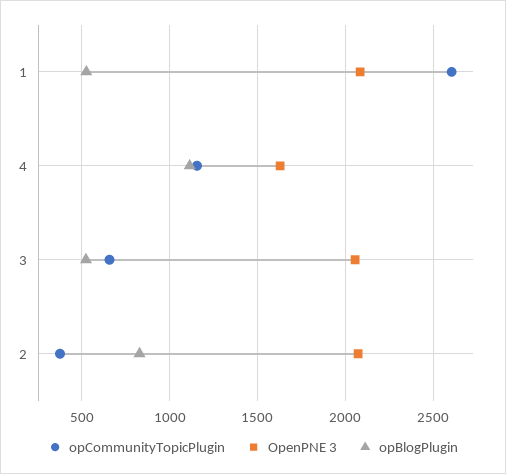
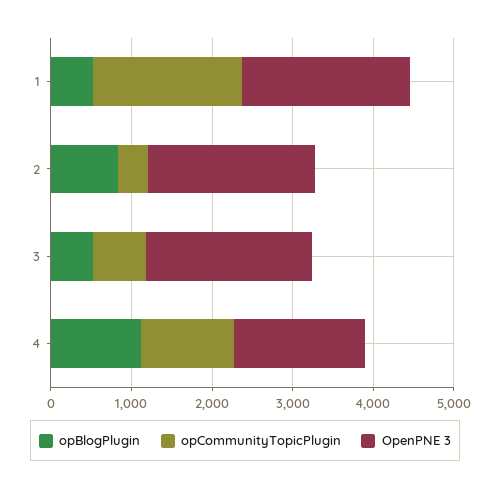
opCommunityTopicPlugin, 1: 2600 -> 1800

